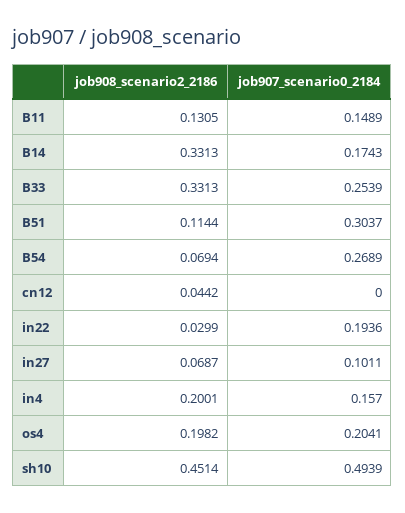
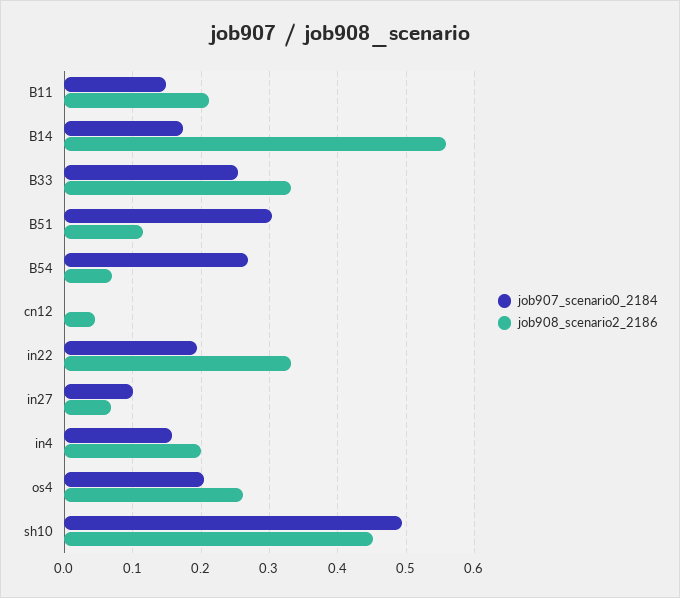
job908_scenario2_2186, B11: 0.1305 -> 0.21
job908_scenario2_2186, B14: 0.3313 -> 0.56
job908_scenario2_2186, in22: 0.0299 -> 0.33
job908_scenario2_2186, os4: 0.1982 -> 0.26

